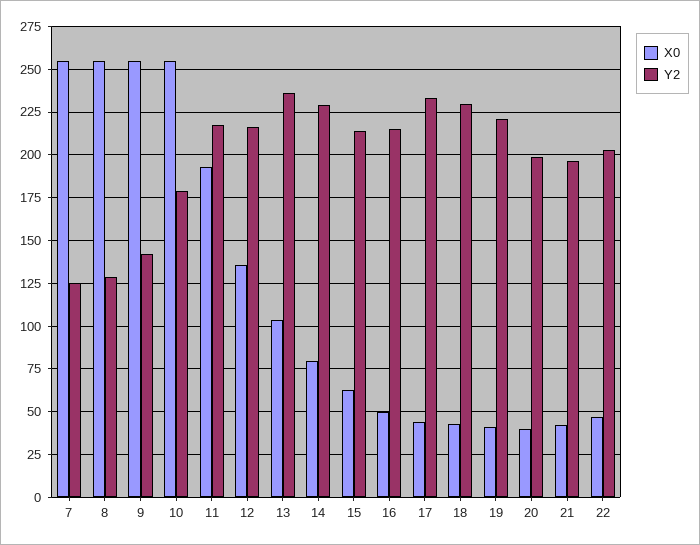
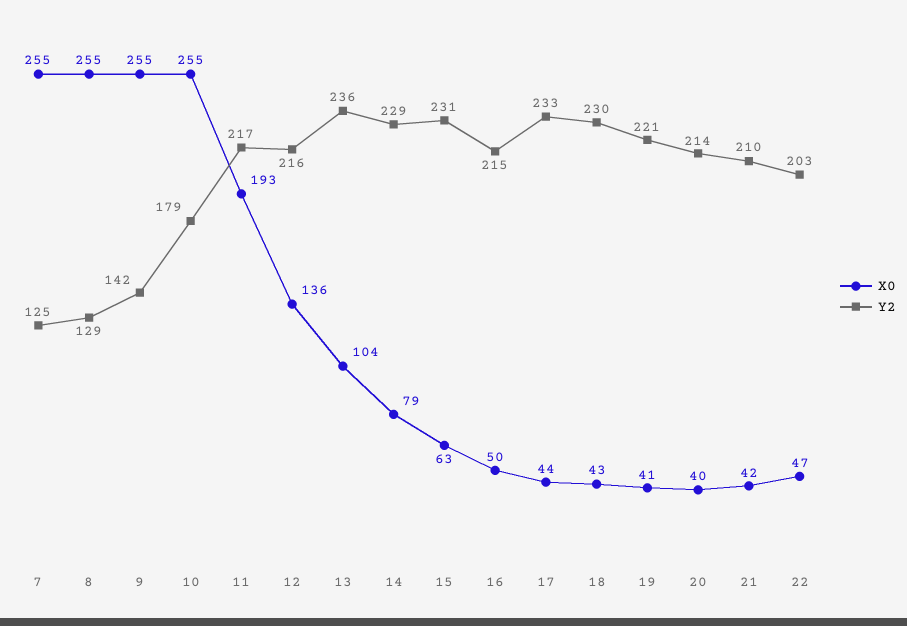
Y2, 15: 215 -> 231
Y2, 20: 200 -> 214
Y2, 21: 195 -> 210

